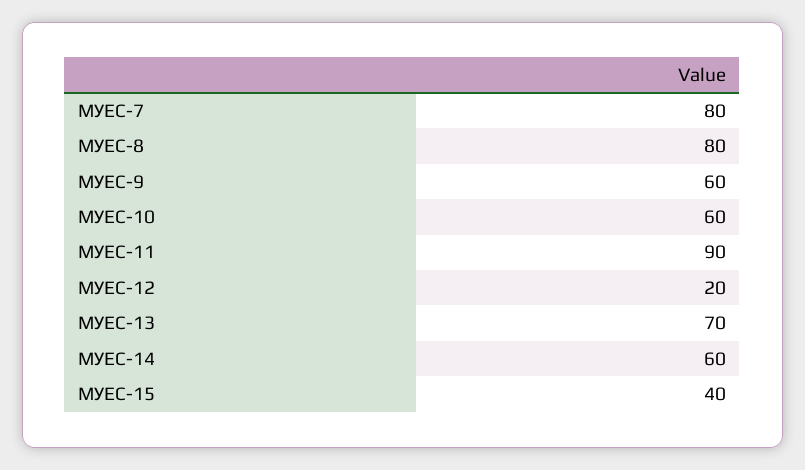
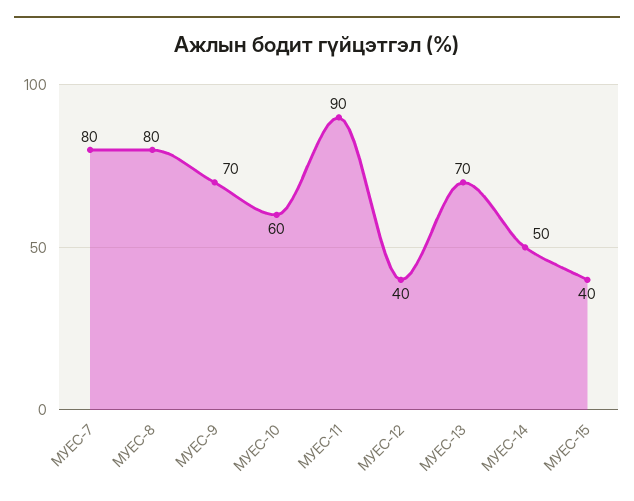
МУЕС-9: 60 -> 70
МУЕС-12: 20 -> 40
МУЕС-14: 60 -> 50

